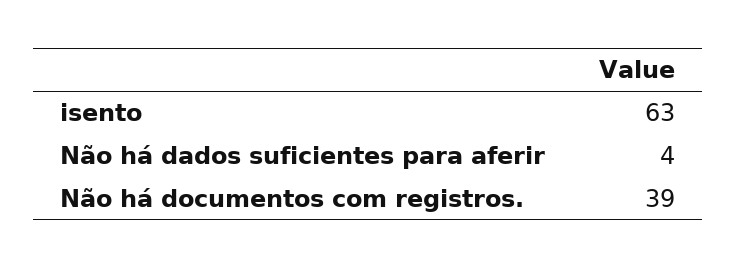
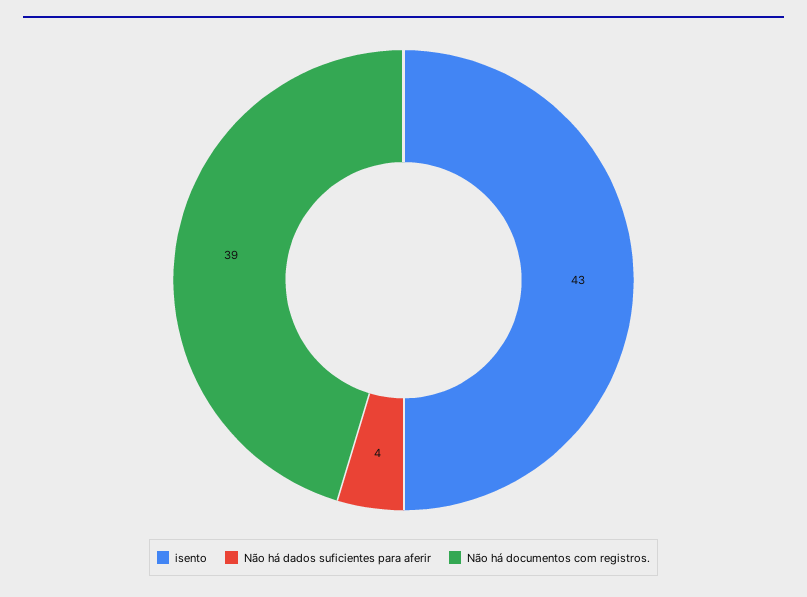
isento: 63 -> 43

